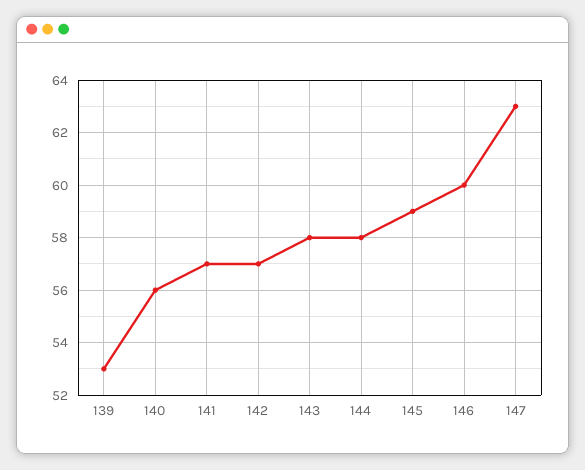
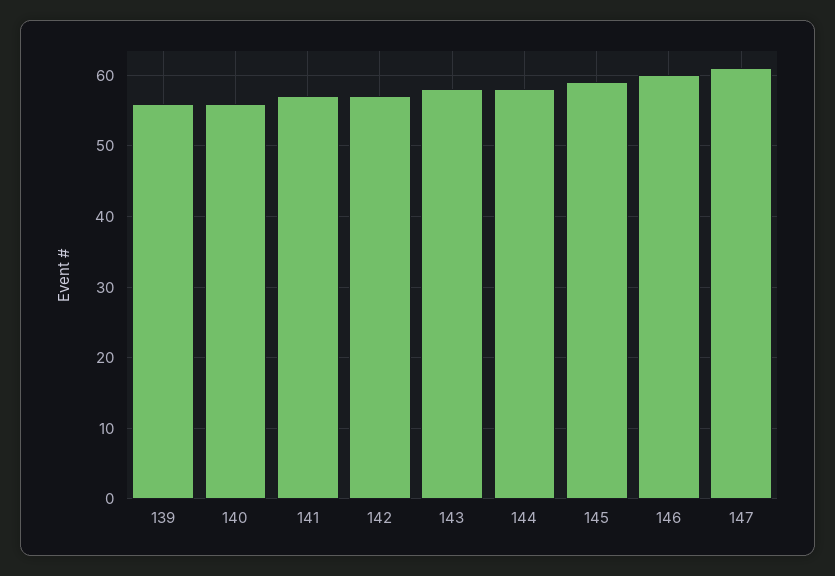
139: 53 -> 56
147: 63 -> 61

